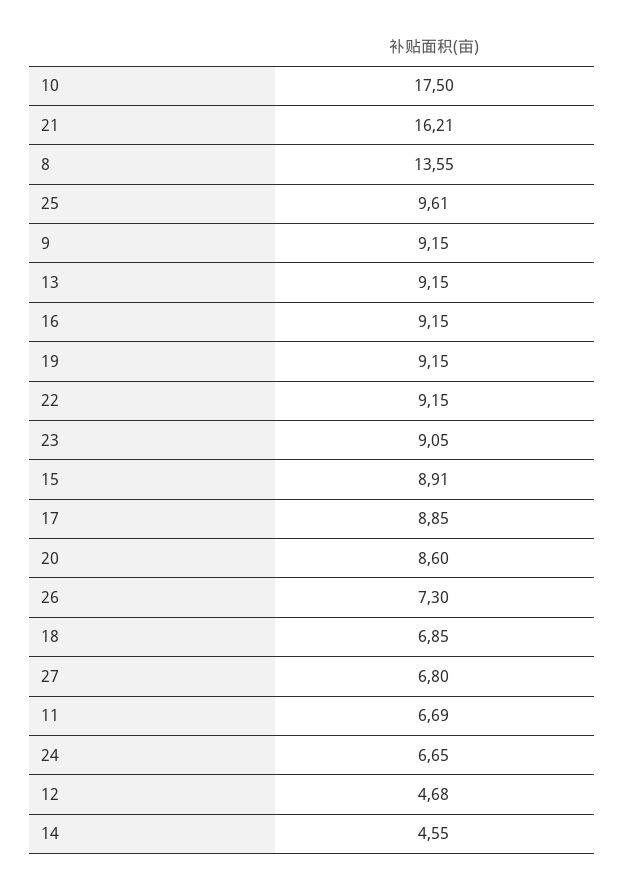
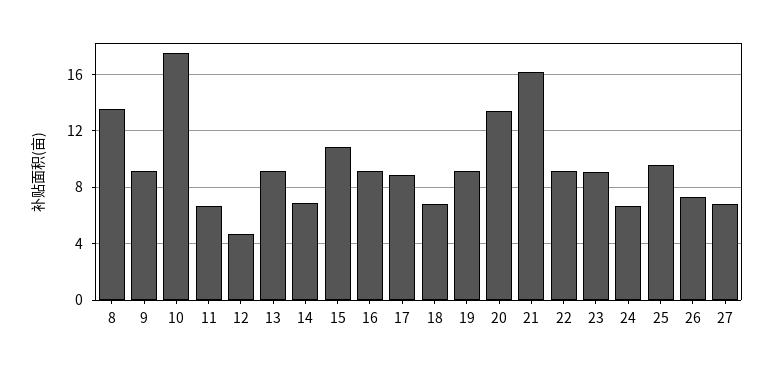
15: 8.91 -> 11
20: 8.6 -> 13.5
14: 4.55 -> 7

